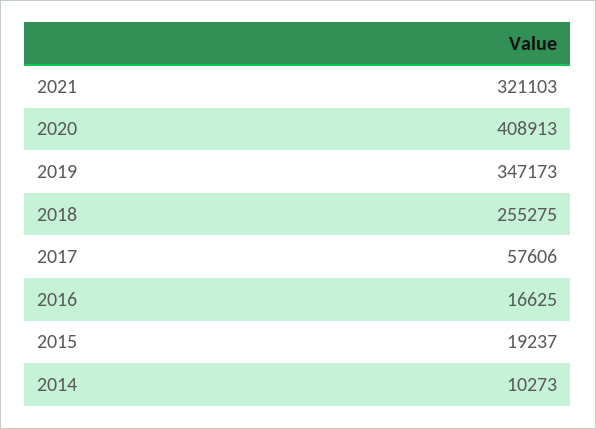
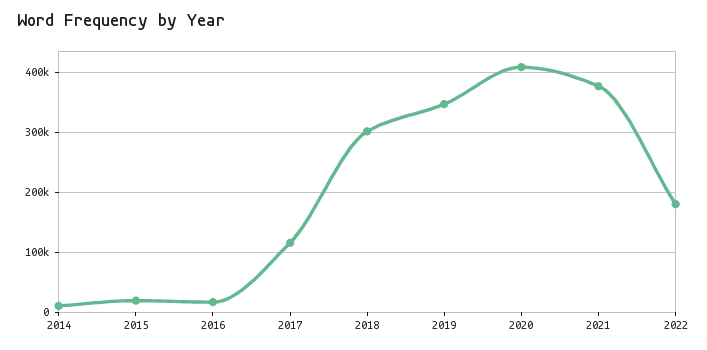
2021: 321103 -> 380000
2018: 255275 -> 300000
2017: 57606 -> 120000
2022: none -> 180000

